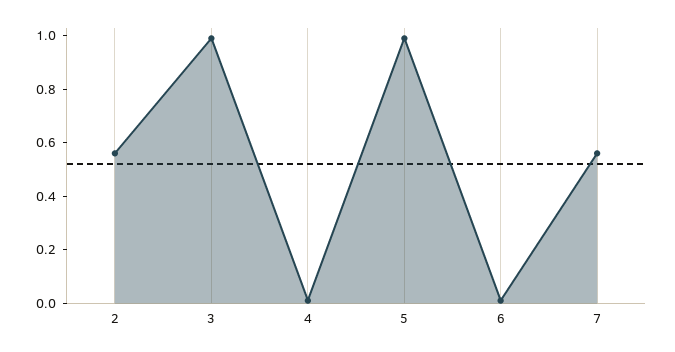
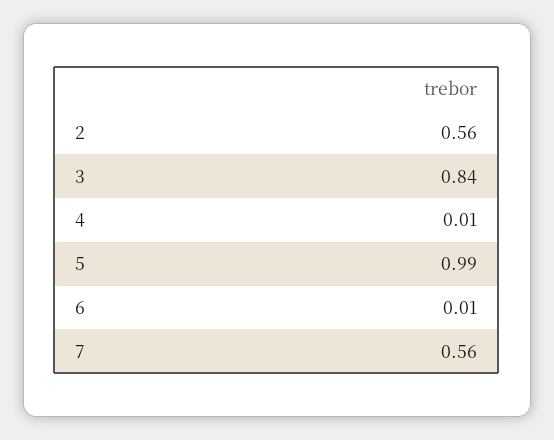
3: 1 -> 0.84

